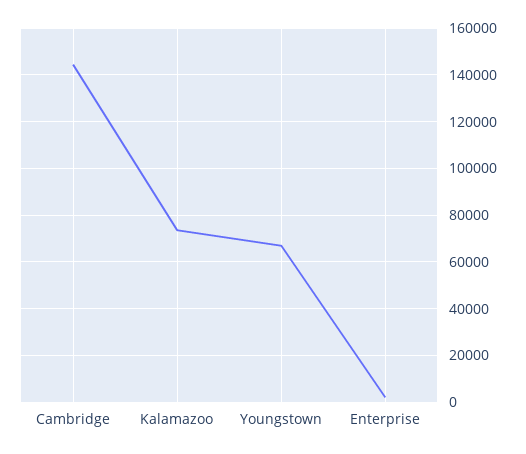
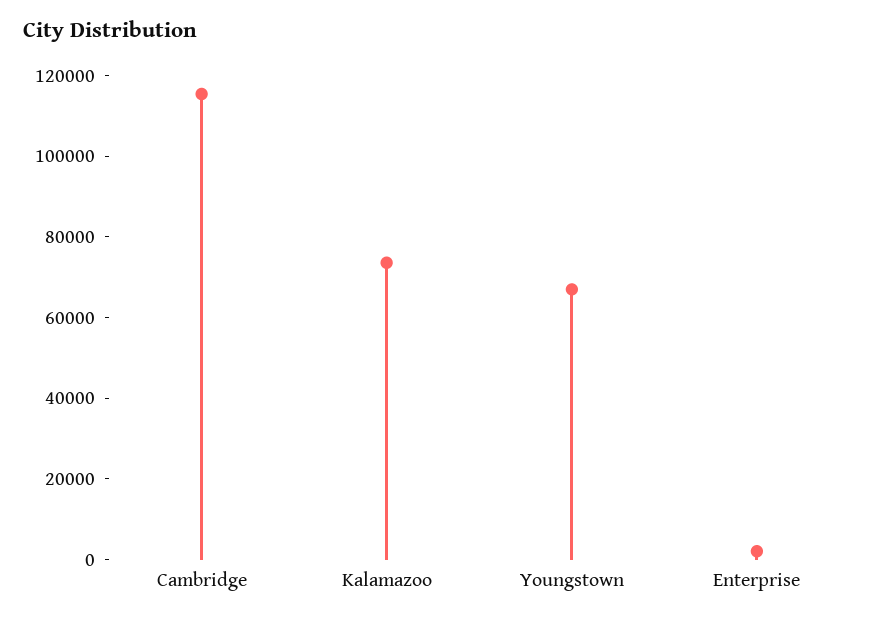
Cambridge: 145000 -> 115000

